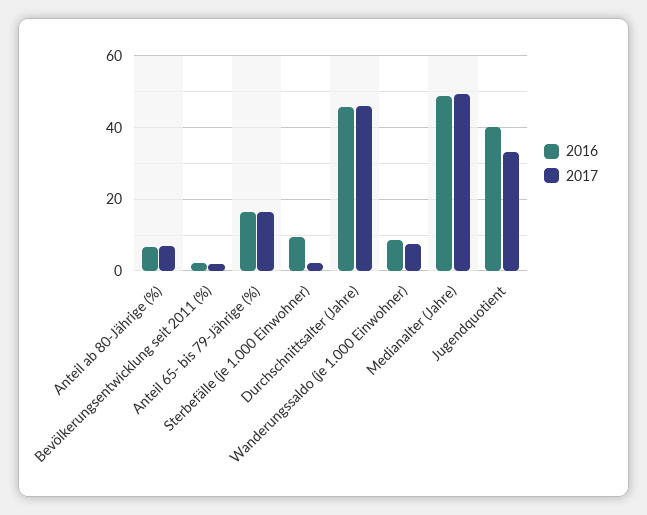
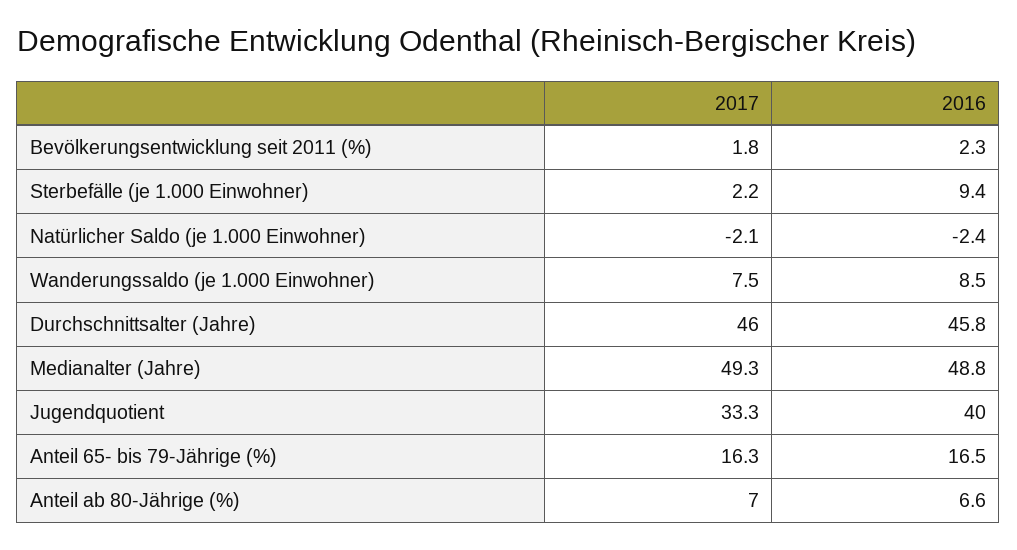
2017, Natürlicher Saldo (je 1.000 Einwohner): none -> -2.1
2016, Natürlicher Saldo (je 1.000 Einwohner): none -> -2.4

